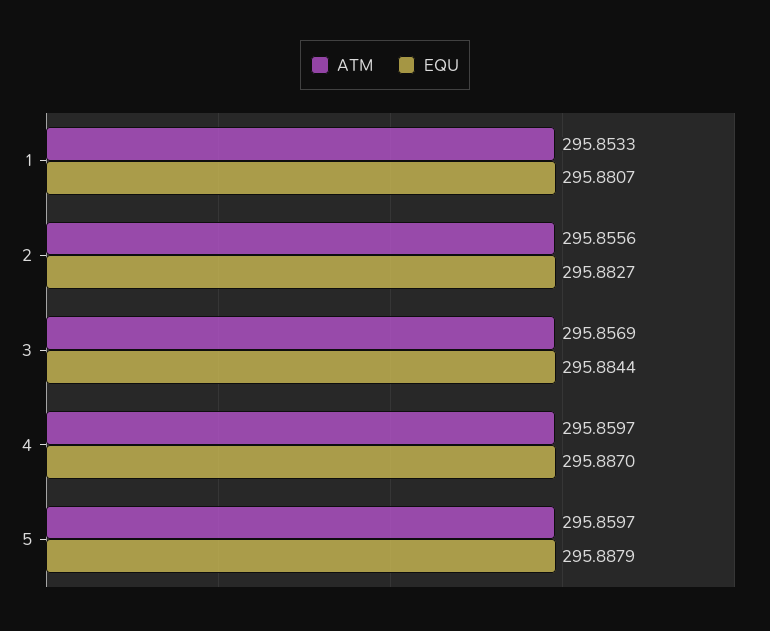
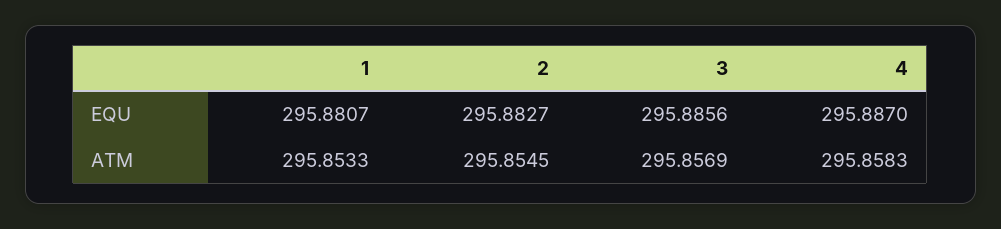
ATM, 2: 295.8556 -> 295.8545
EQU, 3: 295.8844 -> 295.8856
ATM, 4: 295.8597 -> 295.8583
ATM, 5: 295.8597 -> none
EQU, 5: 295.8879 -> none

